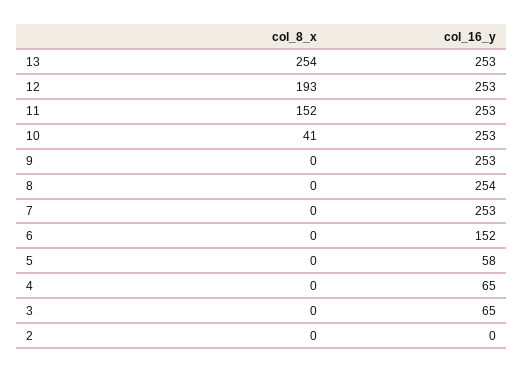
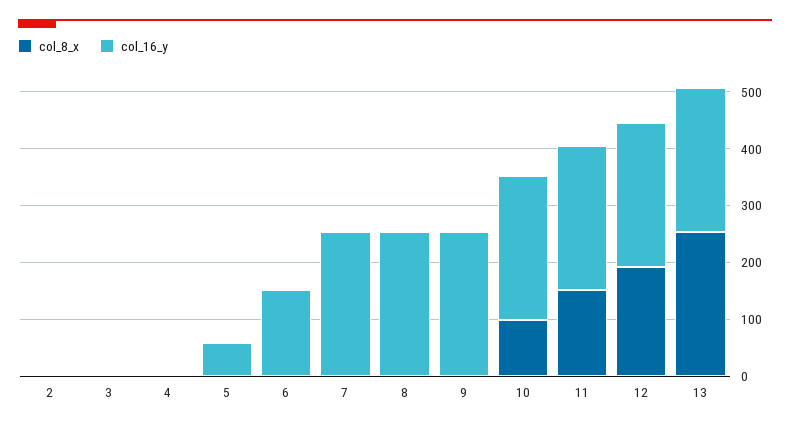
col_8_x, 10: 41 -> 100
col_16_y, 4: 65 -> 0
col_16_y, 3: 65 -> 0

